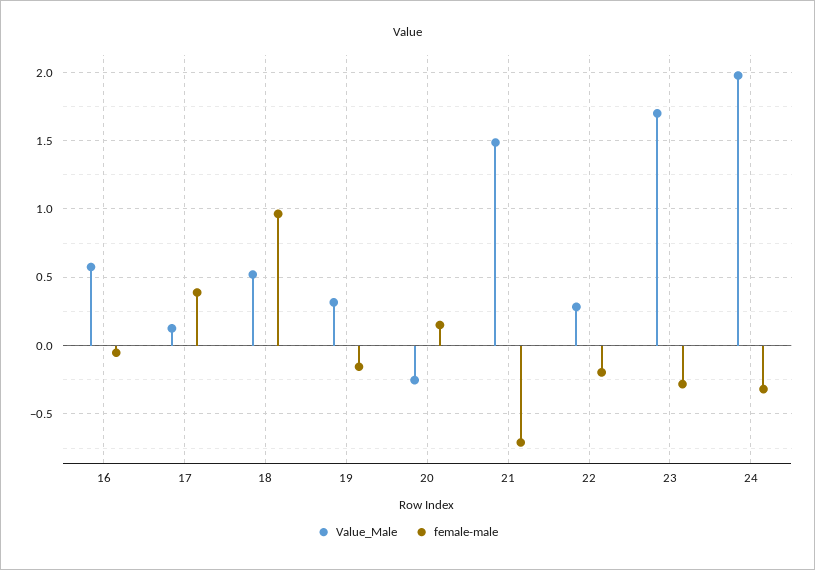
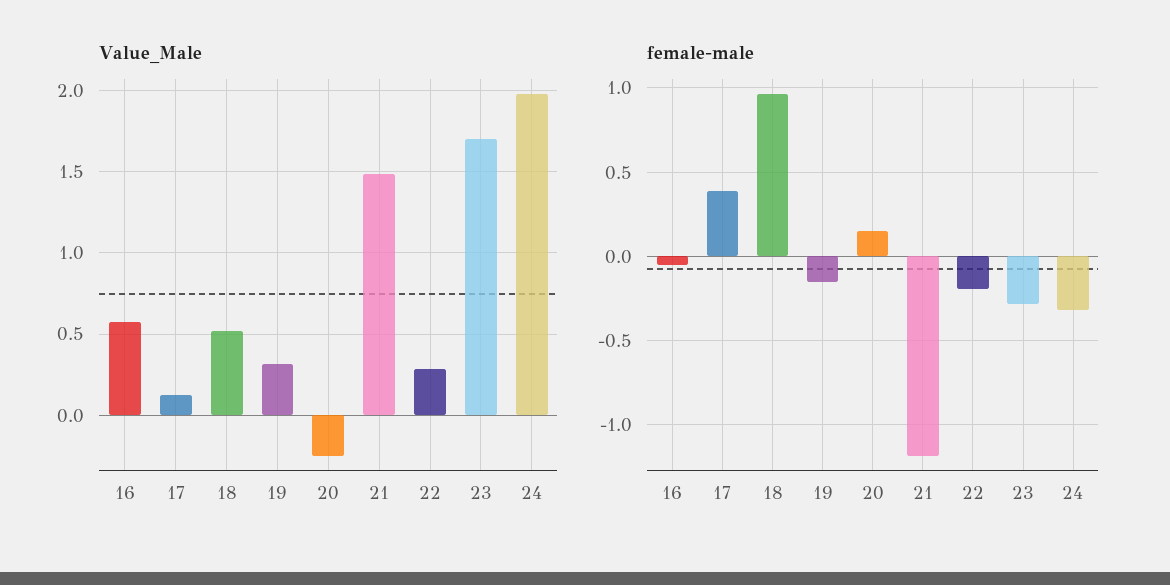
female-male, 21: -0.7 -> -1.2

